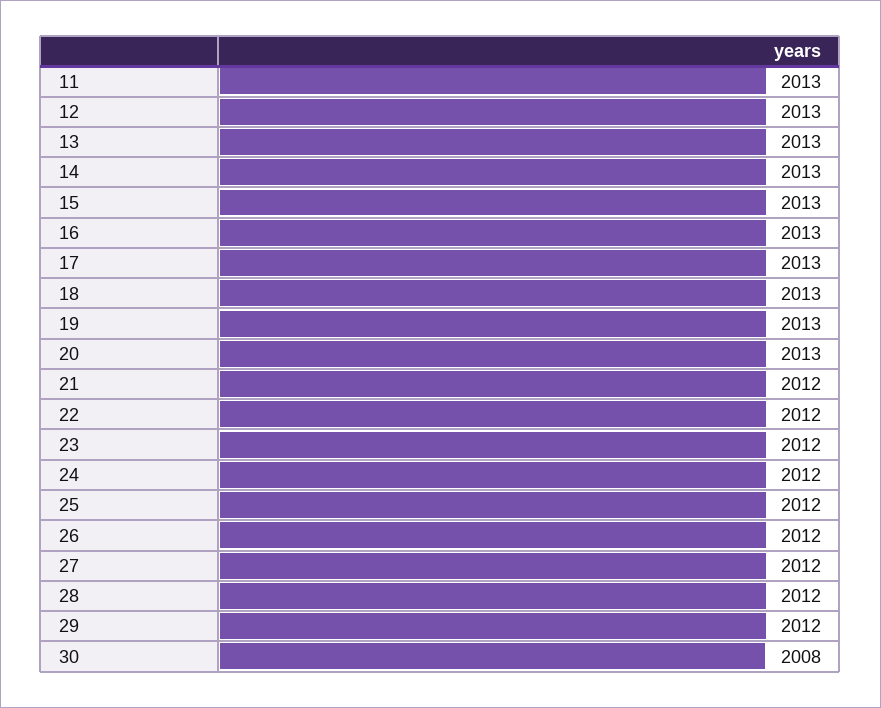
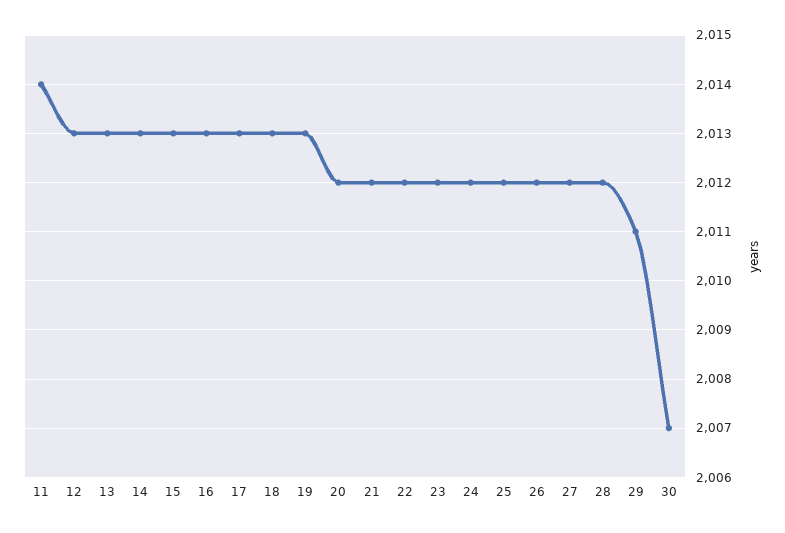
11: 2013 -> 2014
20: 2013 -> 2012
29: 2012 -> 2011
30: 2008 -> 2007

